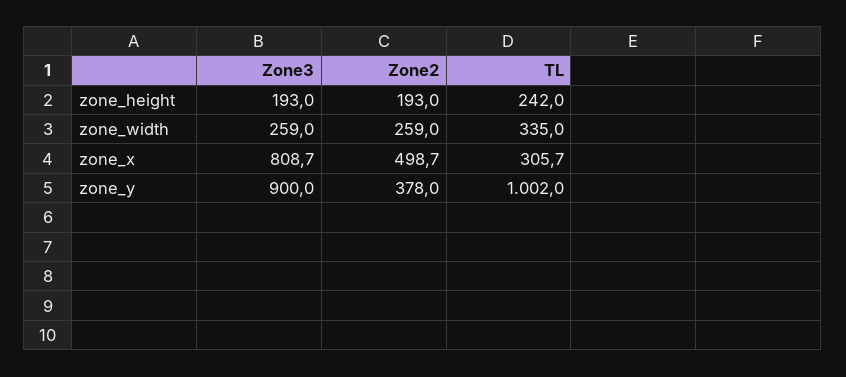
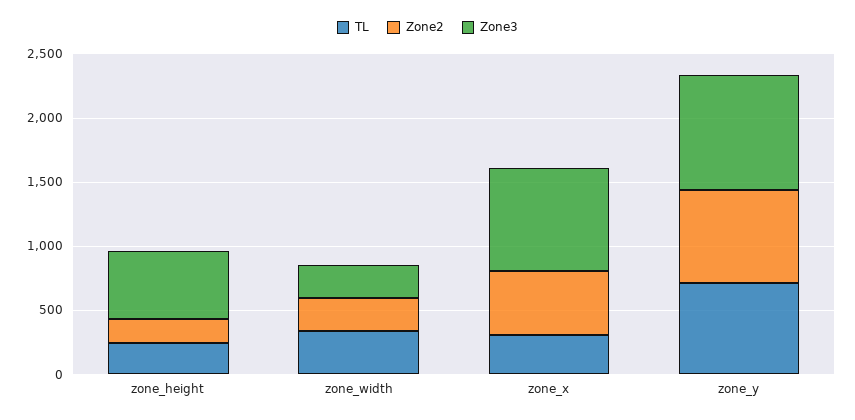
Zone3, zone_height: 193 -> 500
Zone2, zone_y: 378 -> 700
TL, zone_y: 1002 -> 700

